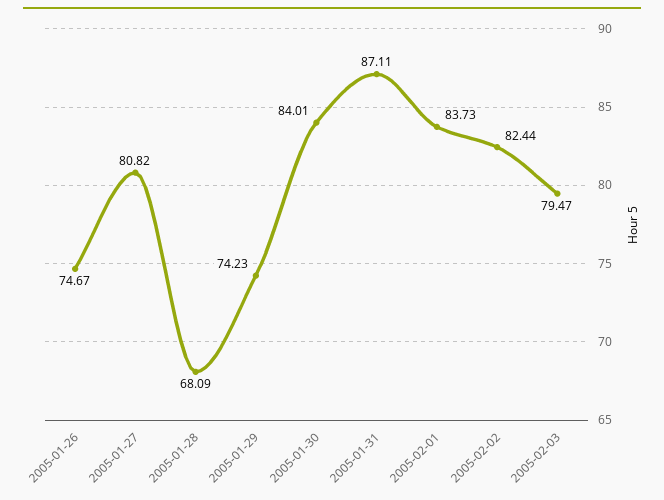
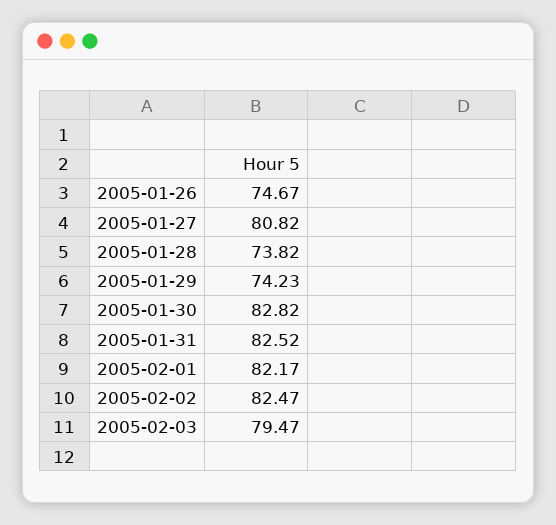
2005-01-28: 68.09 -> 73.82
2005-01-30: 84.01 -> 82.82
2005-01-31: 87.11 -> 82.52
2005-02-01: 83.73 -> 82.17
2005-02-02: 82.44 -> 82.47

